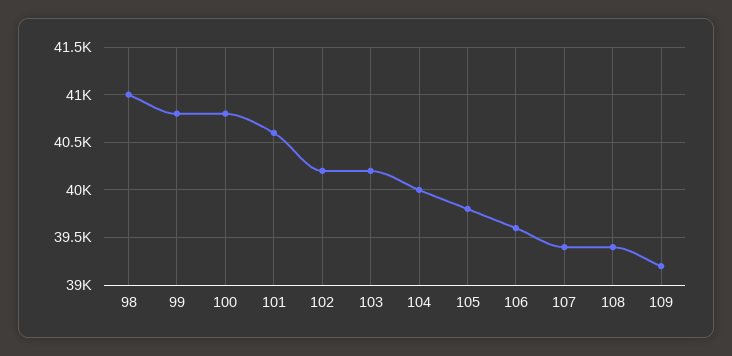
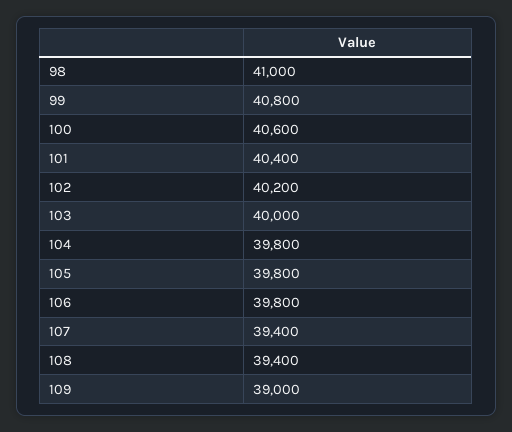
100: 40800 -> 40600
101: 40600 -> 40400
103: 40200 -> 40000
104: 40000 -> 39800
106: 39600 -> 39800
109: 39200 -> 39000

